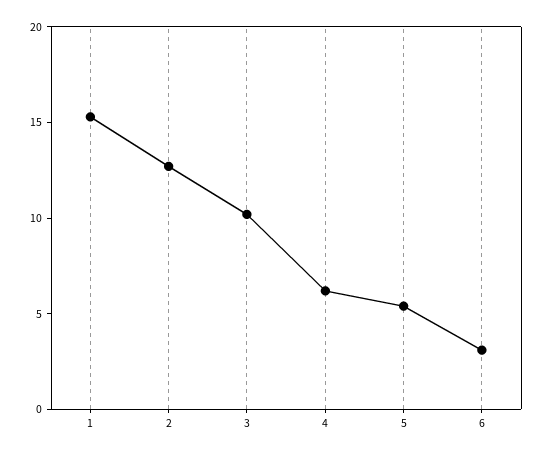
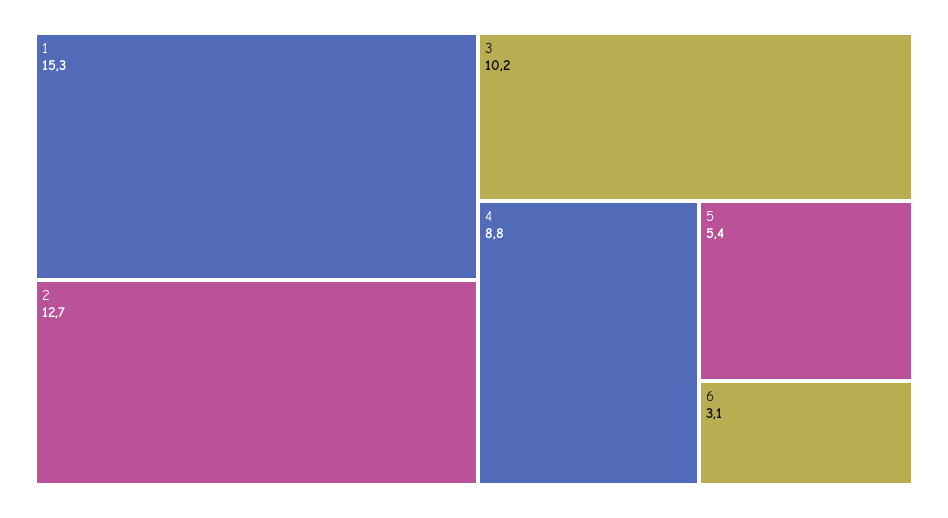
4: 6 -> 8.8

